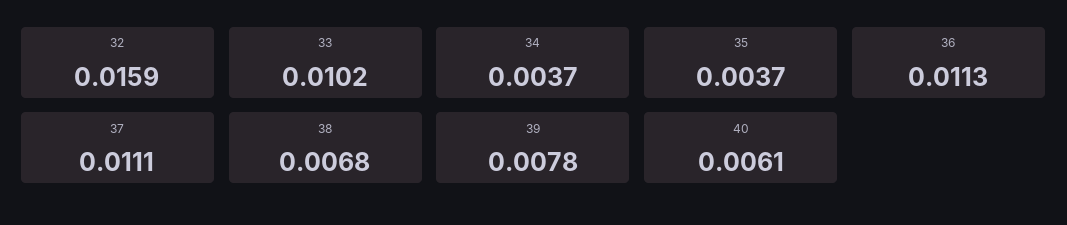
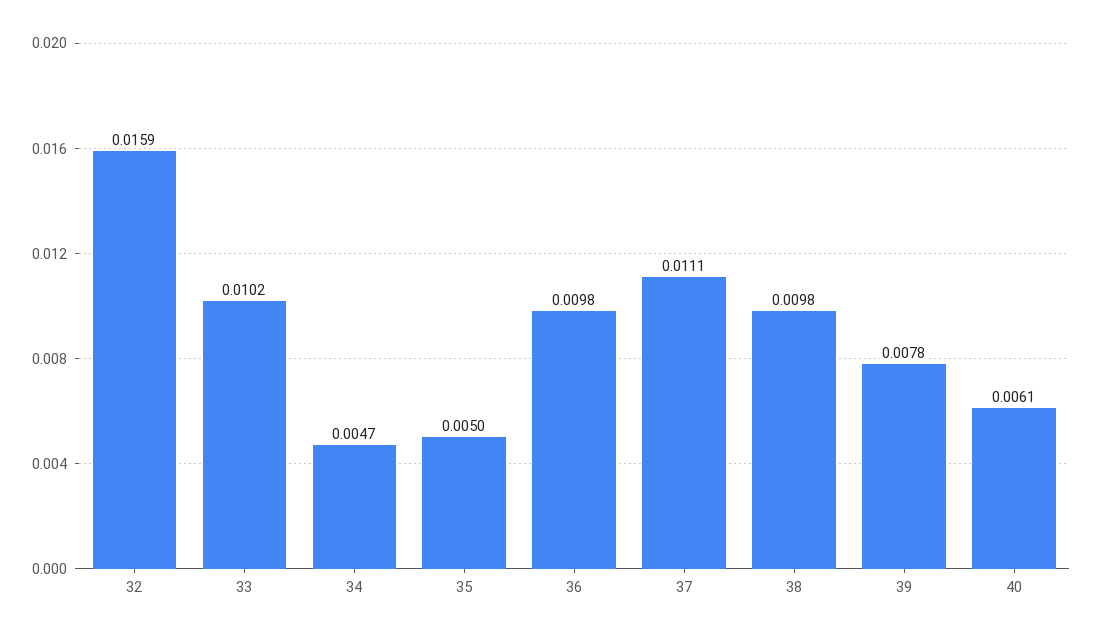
34: 0.0037 -> 0.0047
35: 0.0037 -> 0.005
36: 0.0113 -> 0.0098
38: 0.0068 -> 0.0098

